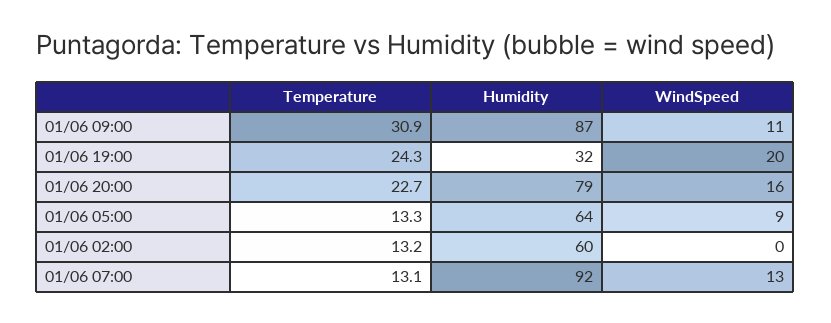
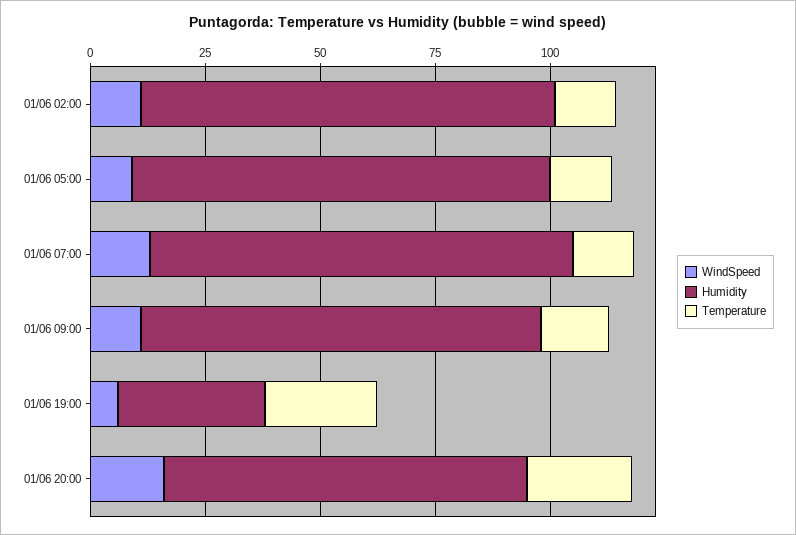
Temperature, 01/06 09:00: 30.9 -> 15
WindSpeed, 01/06 19:00: 20 -> 5
Humidity, 01/06 05:00: 64 -> 90
Humidity, 01/06 02:00: 60 -> 90
WindSpeed, 01/06 02:00: 0 -> 10

